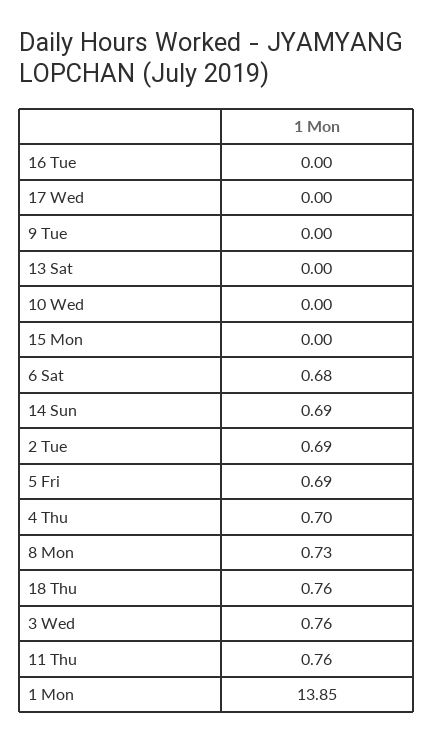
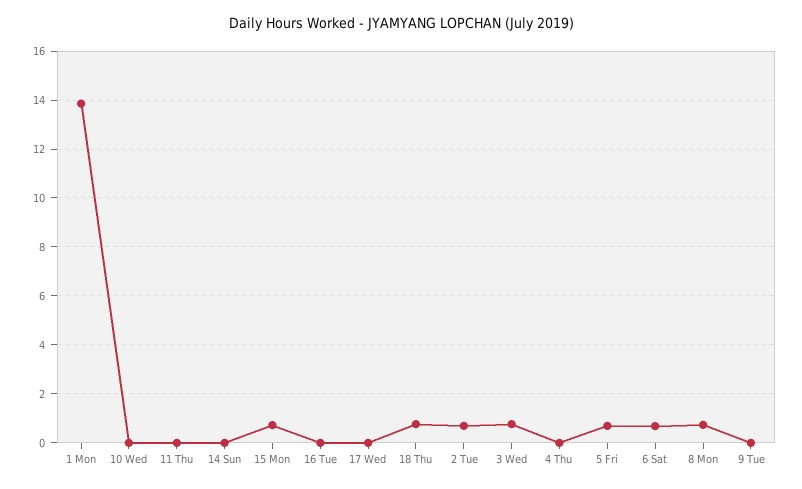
13 Sat: 0 -> none
15 Mon: 0 -> 0.75
14 Sun: 0.69 -> 0
4 Thu: 0.7 -> 0
11 Thu: 0.76 -> 0

